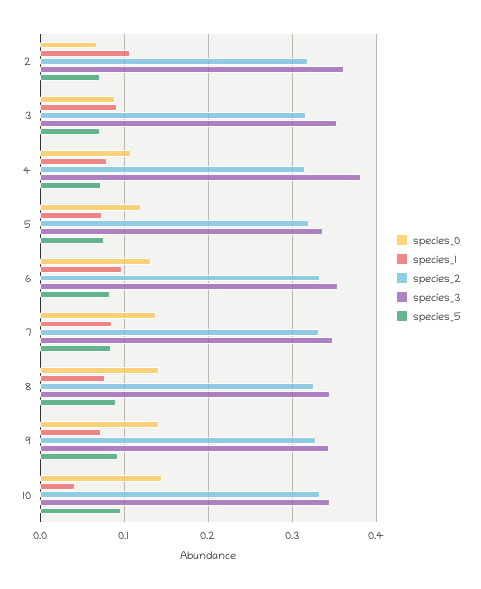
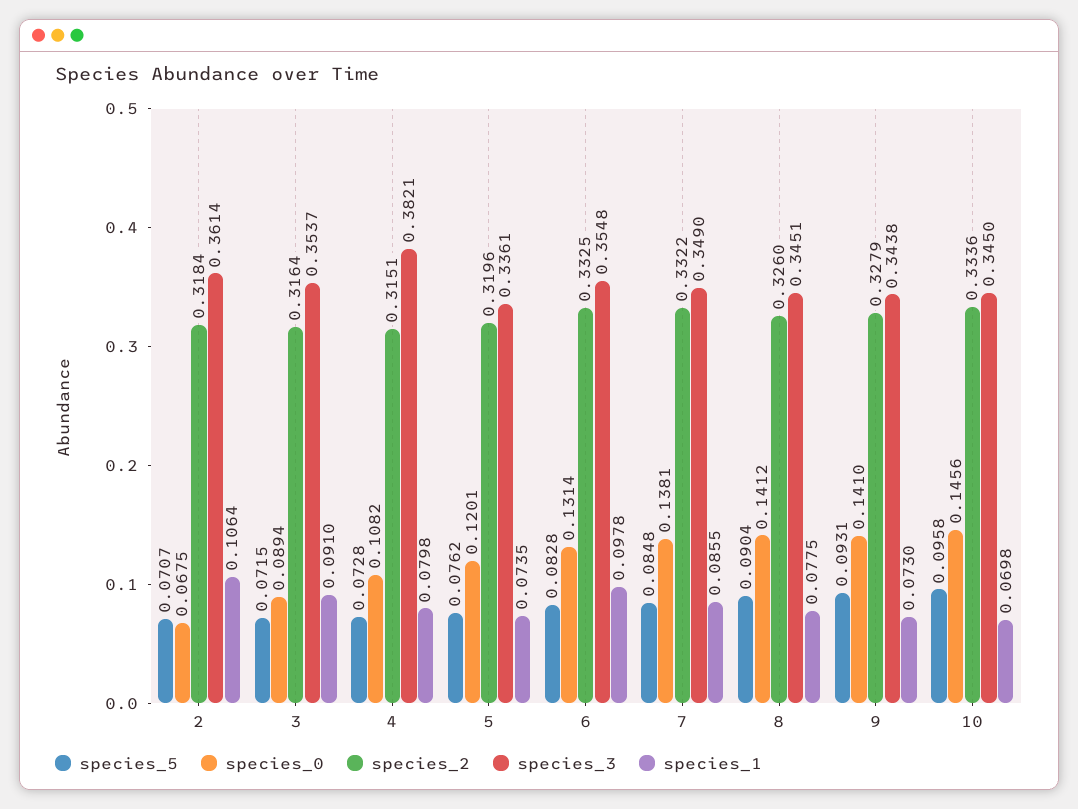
species_1, 10: 0.04 -> 0.0698

